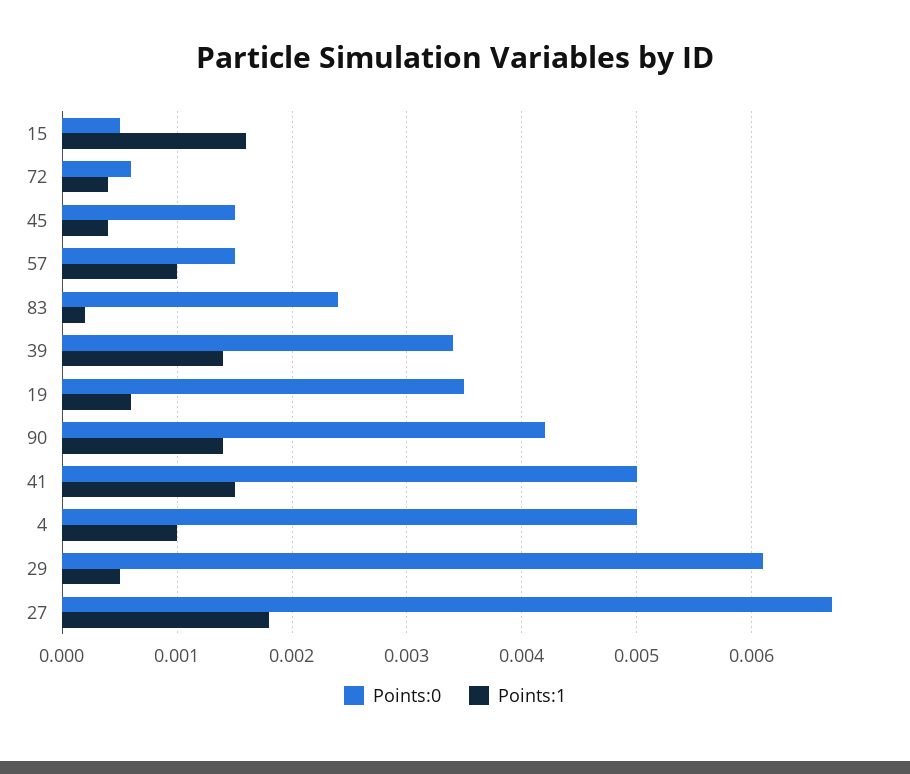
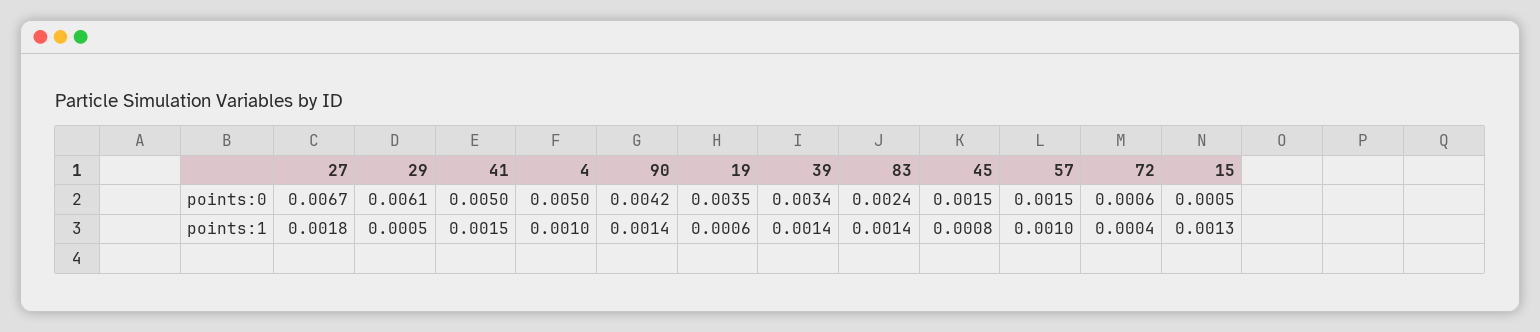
Points:1, 15: 0.0016 -> 0.0013
Points:1, 45: 0.0004 -> 0.0008
Points:1, 83: 0.0002 -> 0.0014

